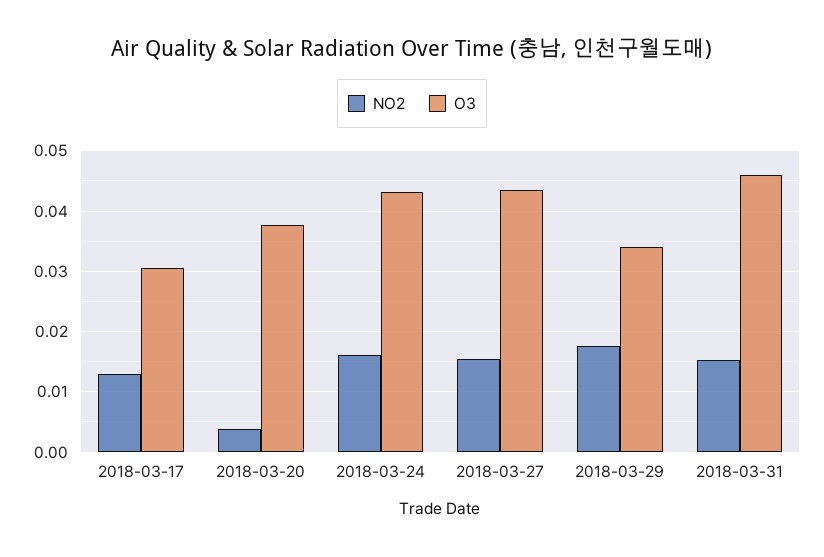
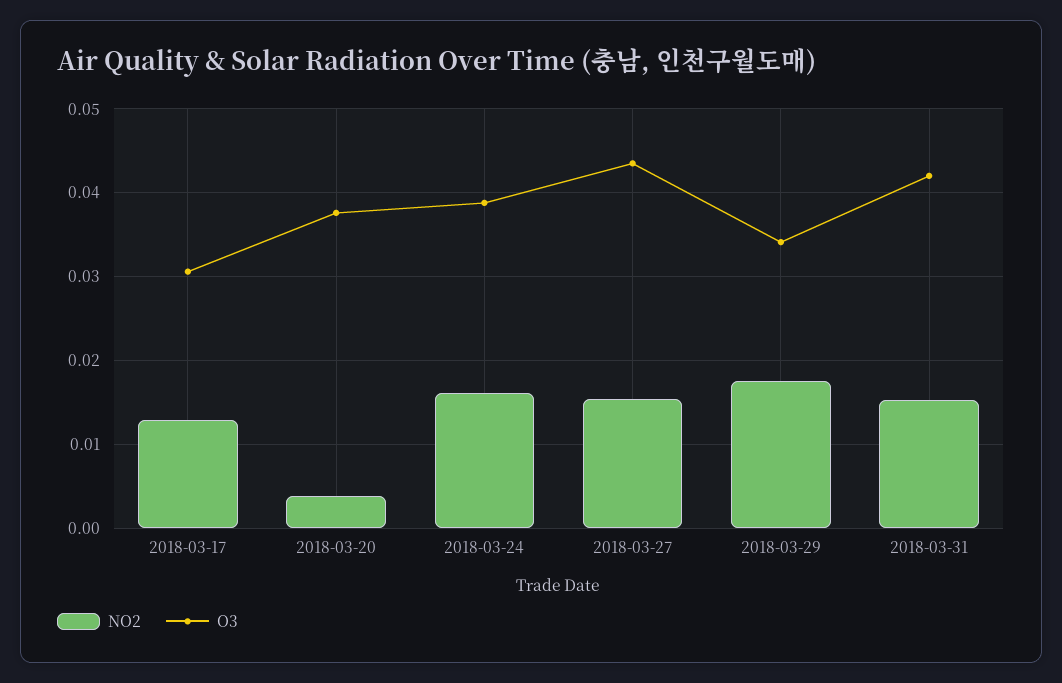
O3, 2018-03-24: 0.043 -> 0.039
O3, 2018-03-31: 0.046 -> 0.042

